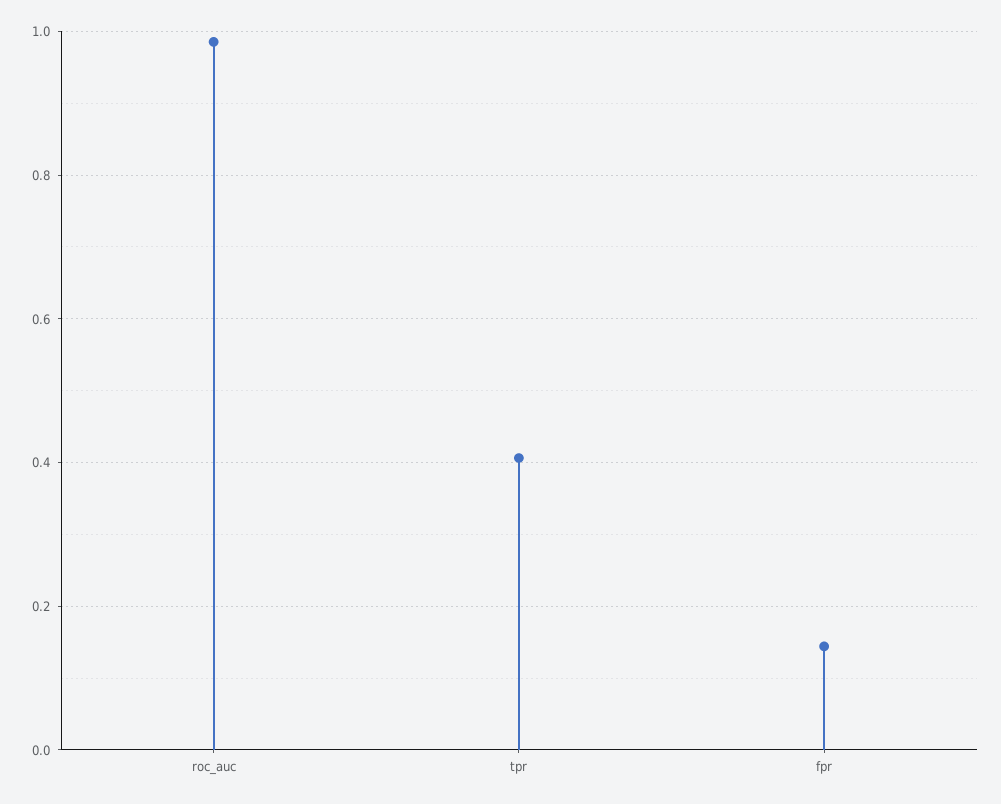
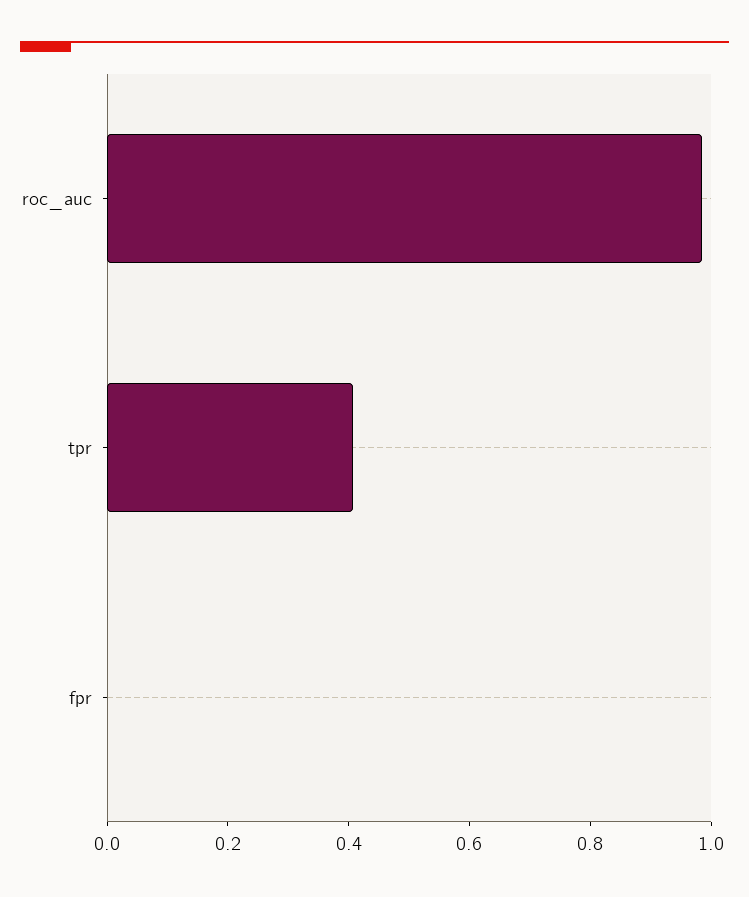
fpr: 0.14 -> 0

